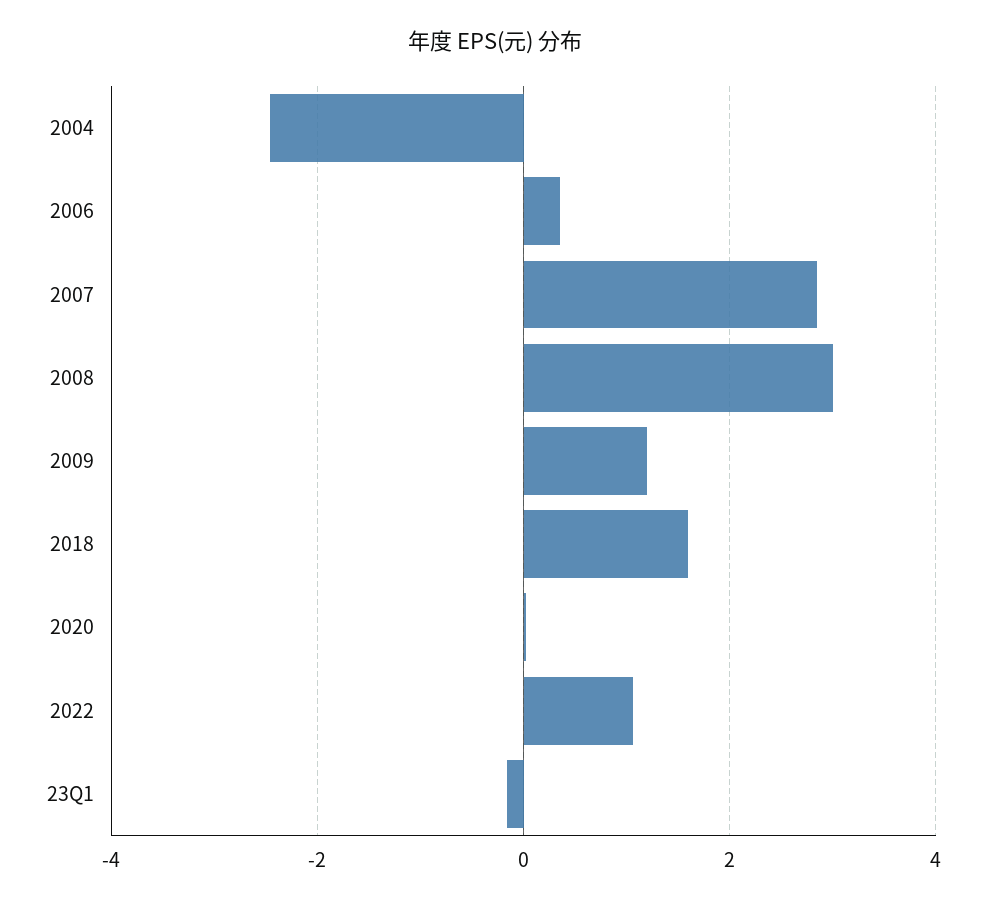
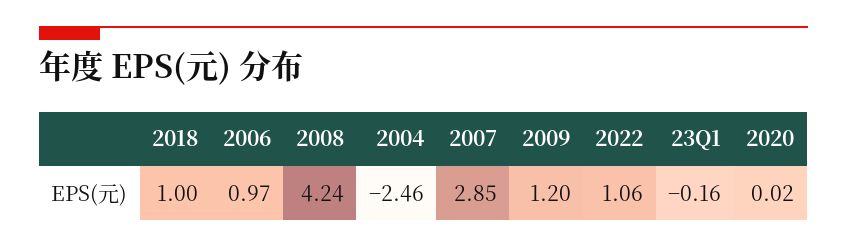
2006: 0.4 -> 0.97
2008: 3 -> 4.24
2018: 1.6 -> 1

